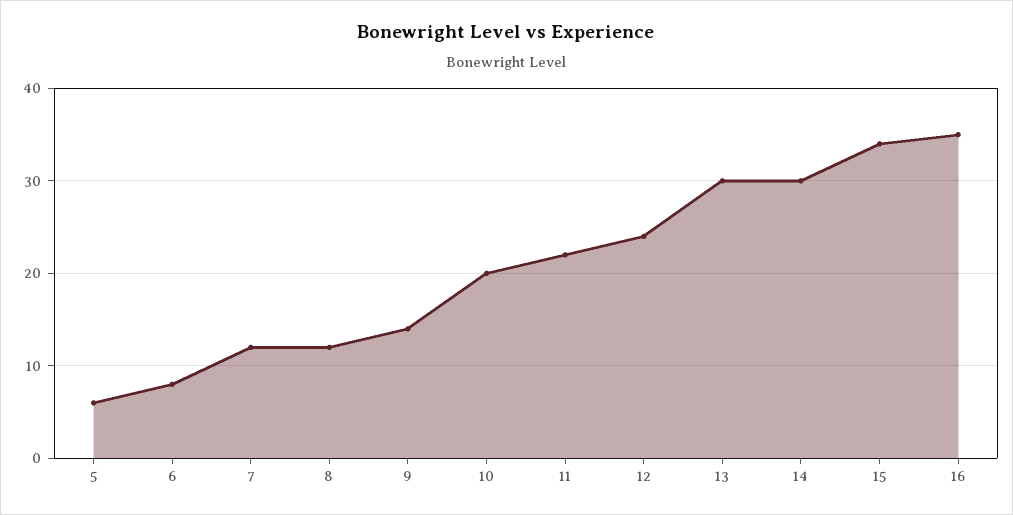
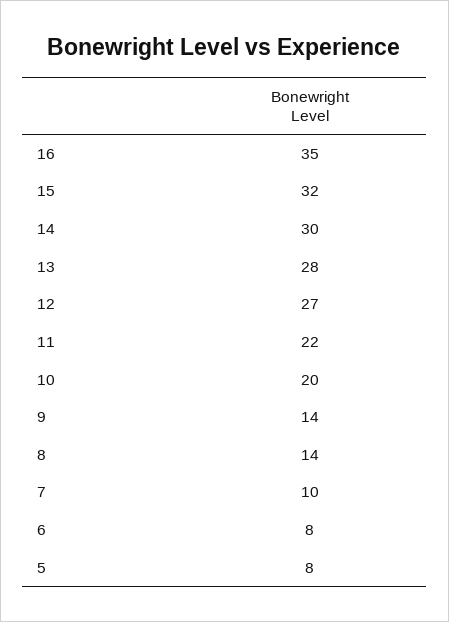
5: 6 -> 8
7: 12 -> 10
8: 12 -> 14
12: 24 -> 27
13: 30 -> 28
15: 34 -> 32

